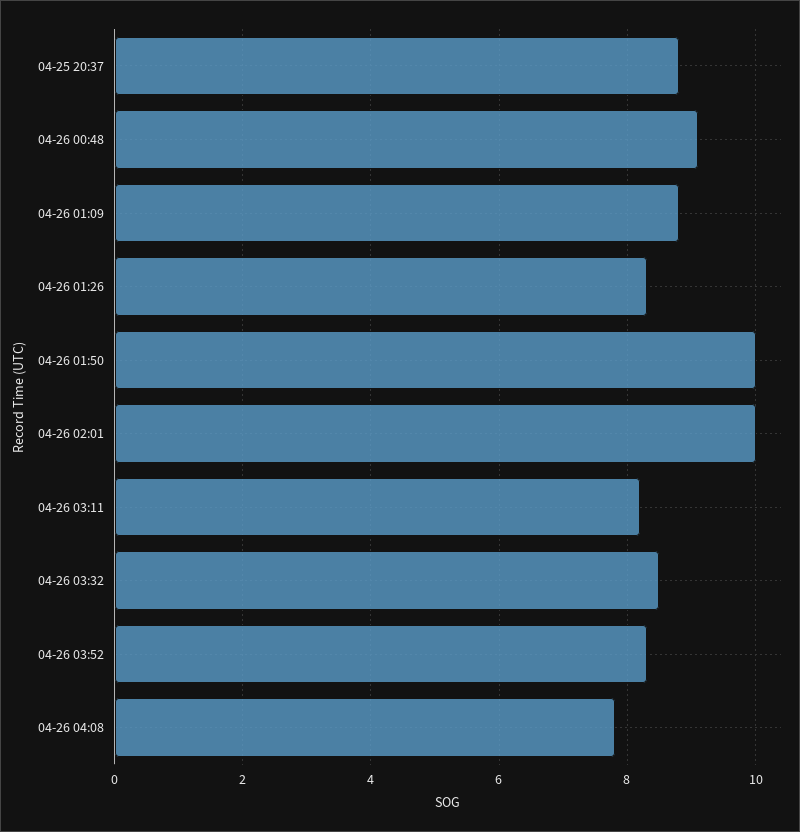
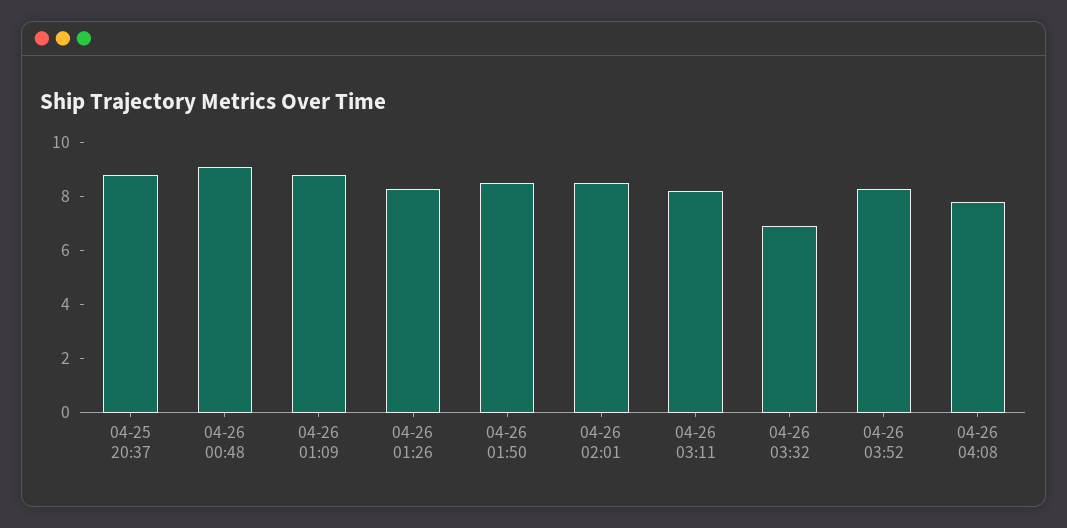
04-26 01:50: 10 -> 8.5
04-26 02:01: 10 -> 8.5
04-26 03:32: 8.5 -> 7

